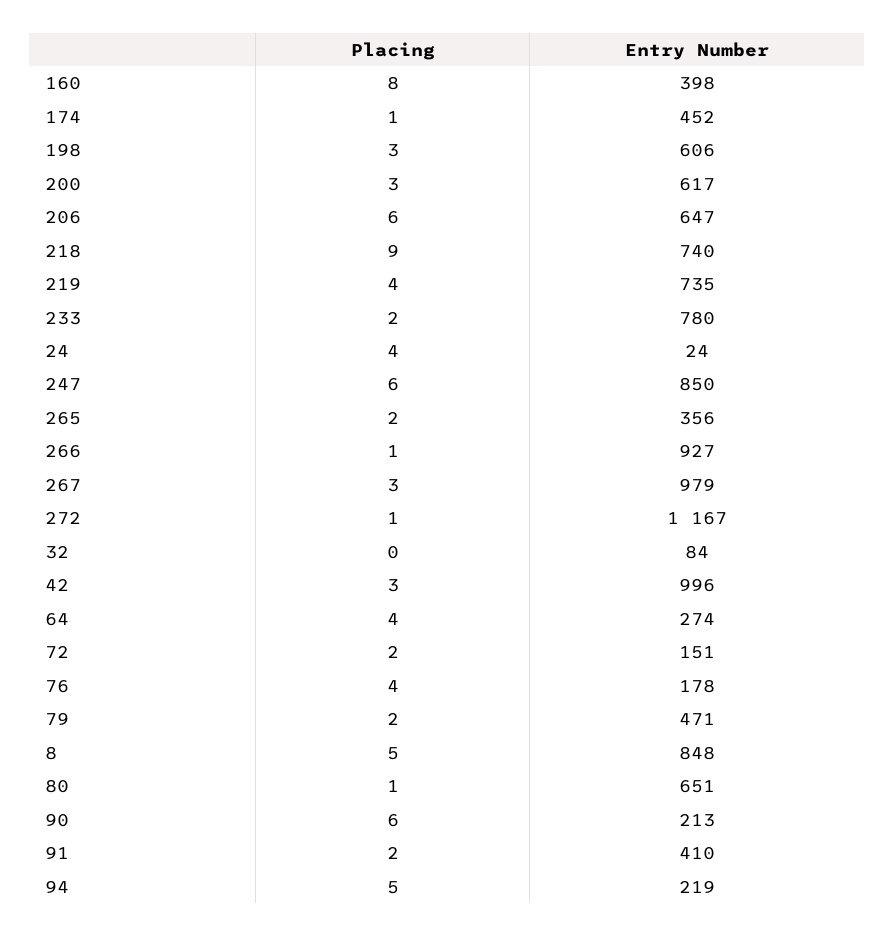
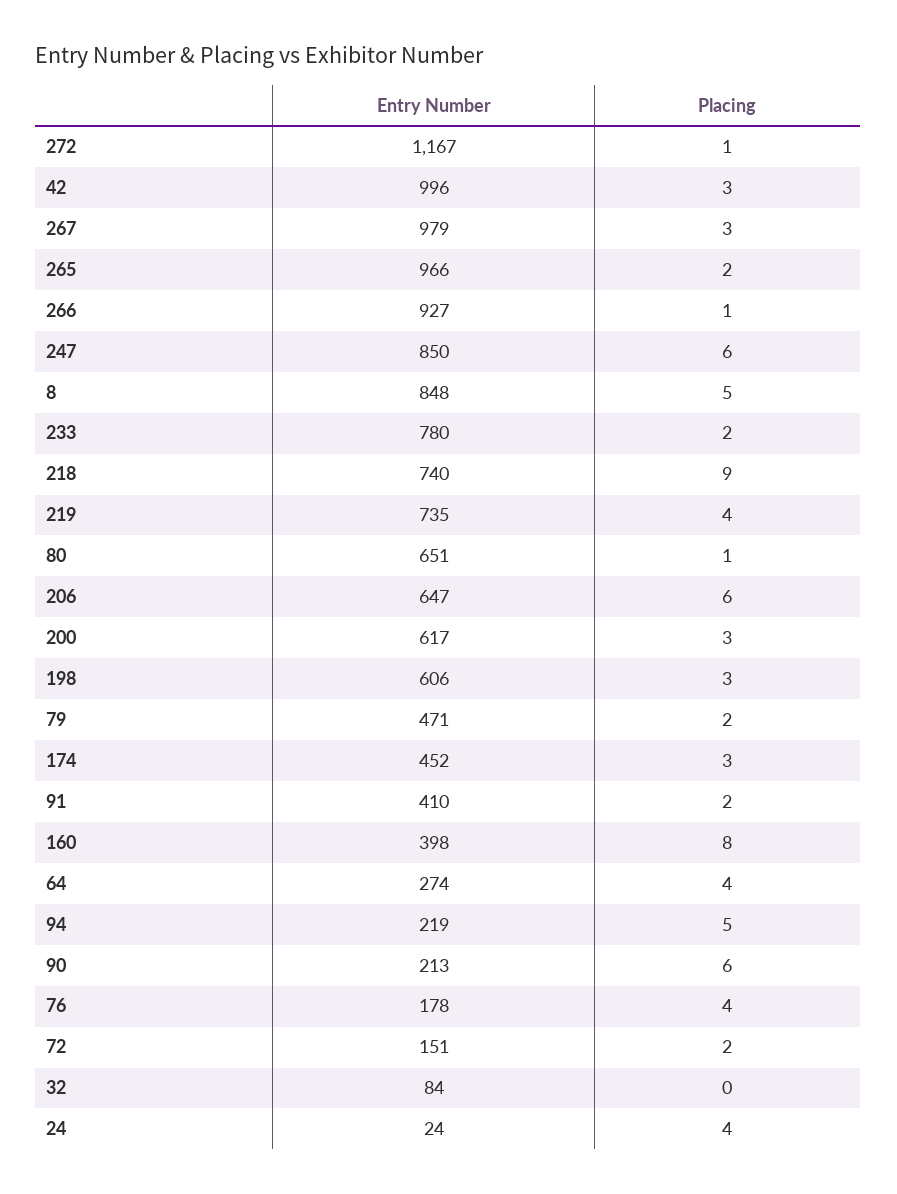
Placing, 174: 1 -> 3
Entry Number, 265: 356 -> 966

